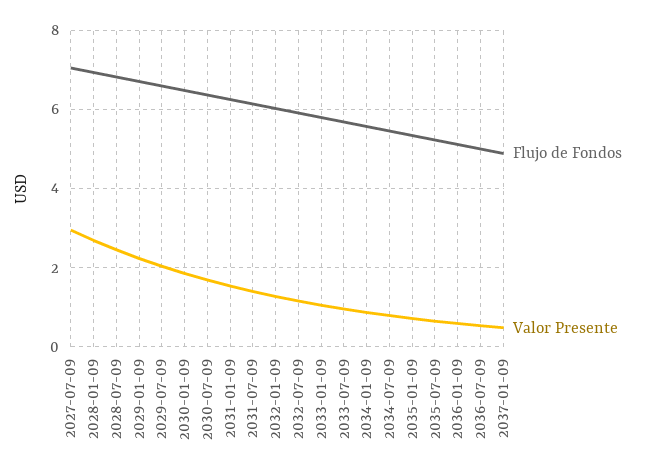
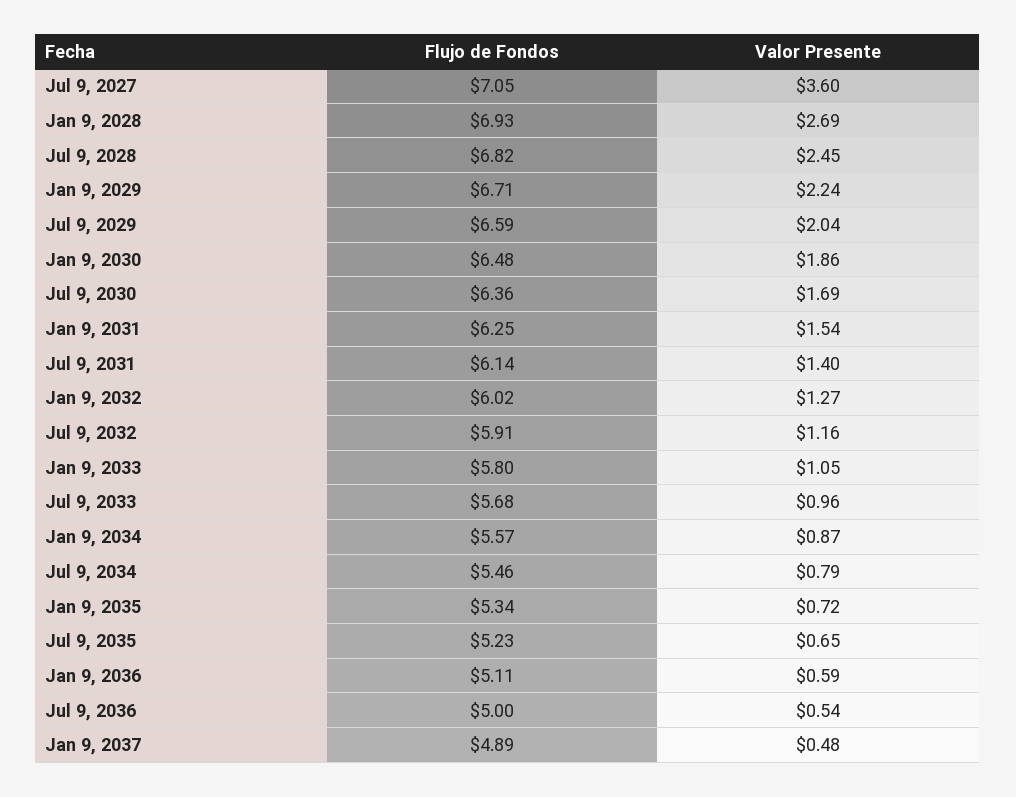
Valor Presente, 2027-07-09: 3 -> 3.6

